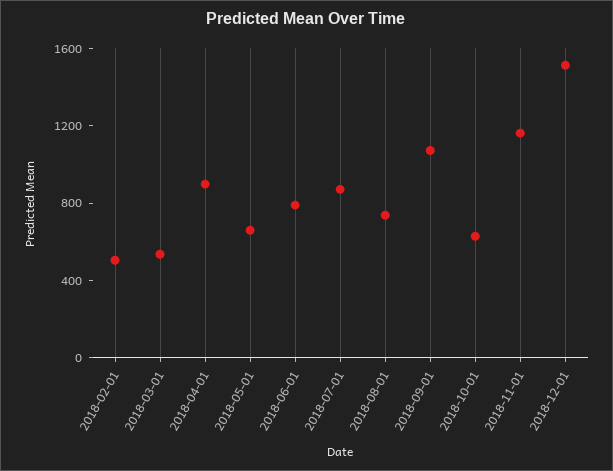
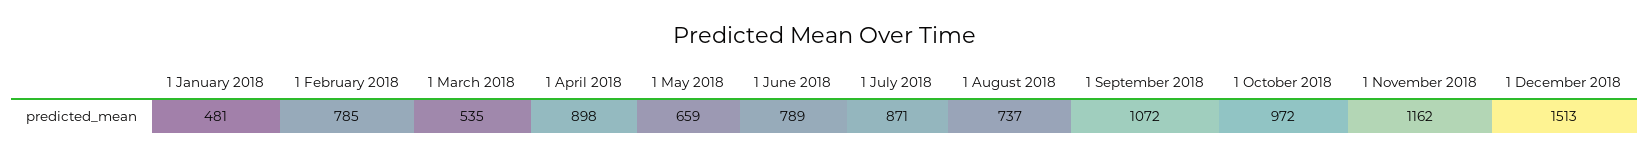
2018-02-01: 500 -> 785
2018-10-01: 600 -> 972
1 January 2018: none -> 481

